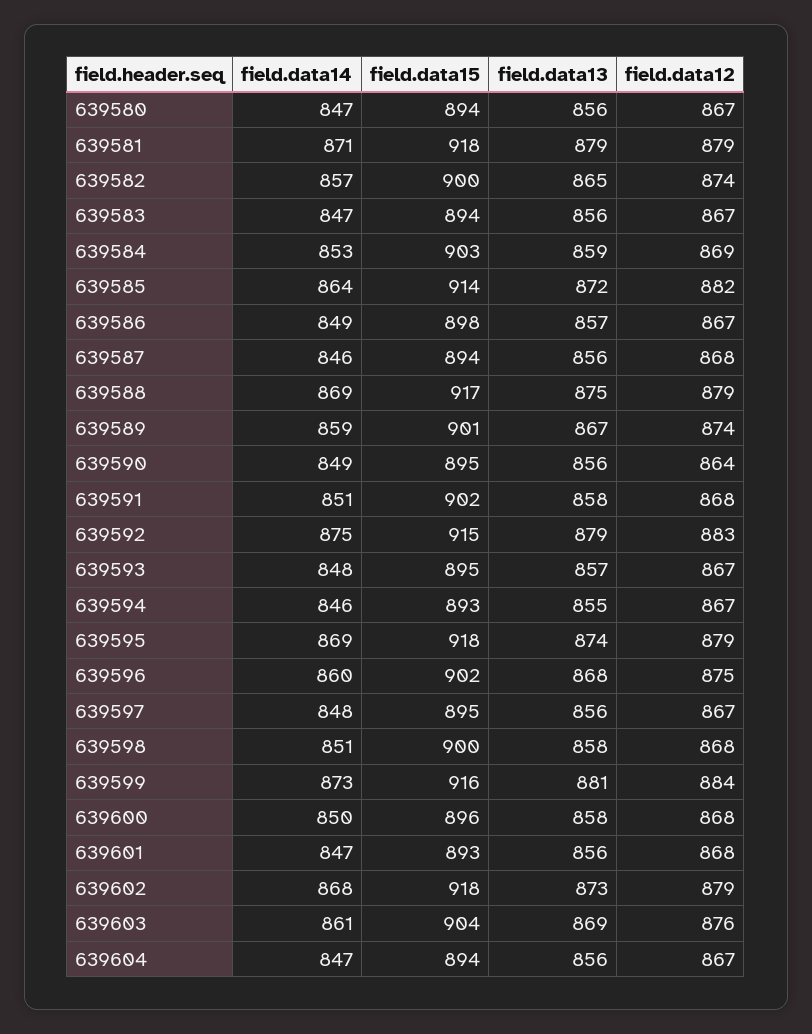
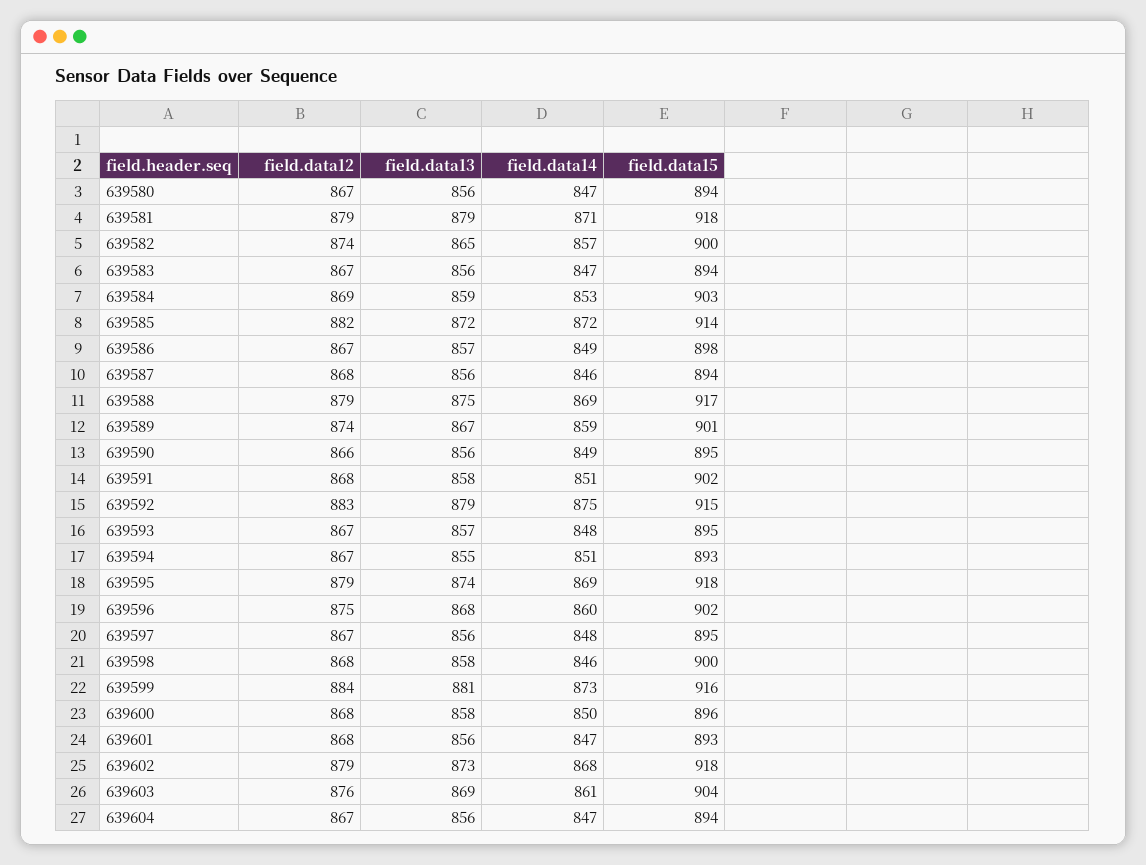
field.data14, 639585: 864 -> 872
field.data12, 639590: 864 -> 866
field.data14, 639594: 846 -> 851
field.data14, 639598: 851 -> 846

